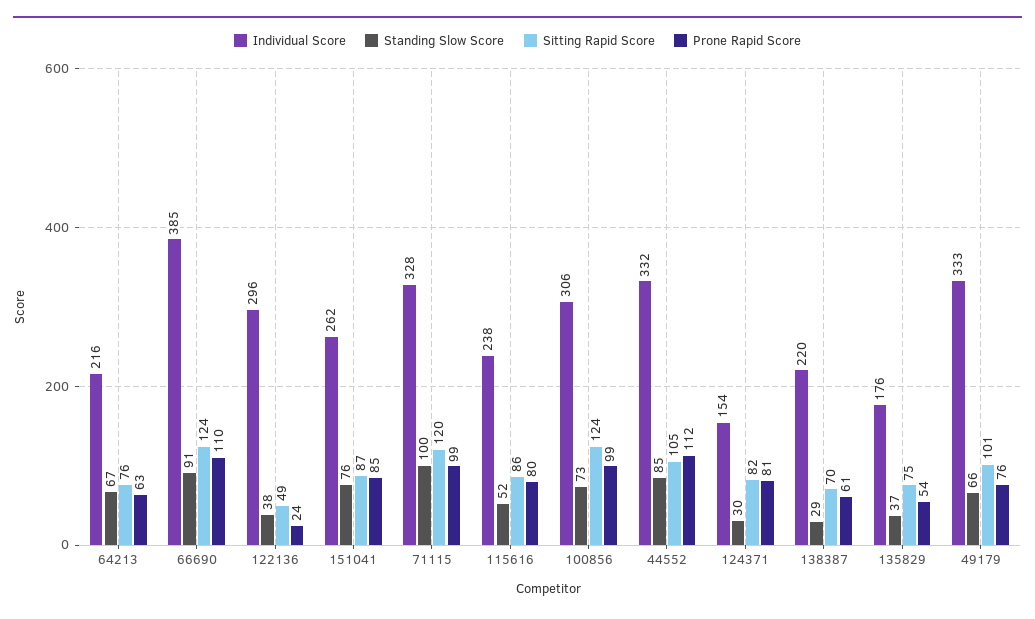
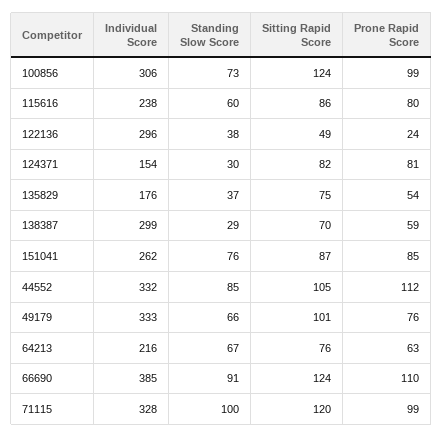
Standing Slow Score, 115616: 52 -> 60
Individual Score, 138387: 220 -> 299
Prone Rapid Score, 138387: 61 -> 59

